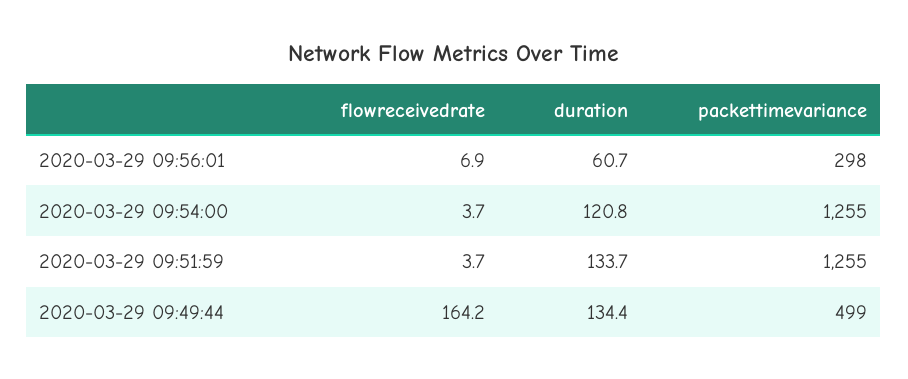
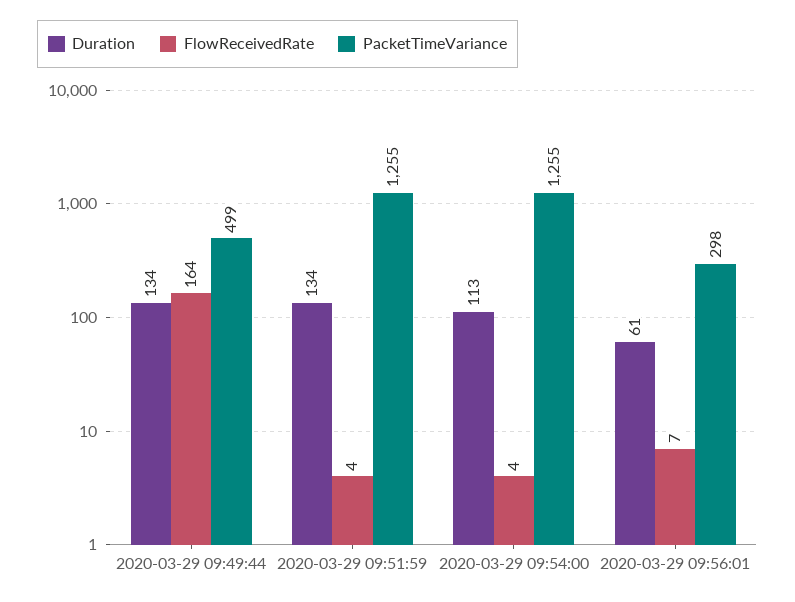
duration, 2020-03-29 09:54:00: 120.8 -> 113

